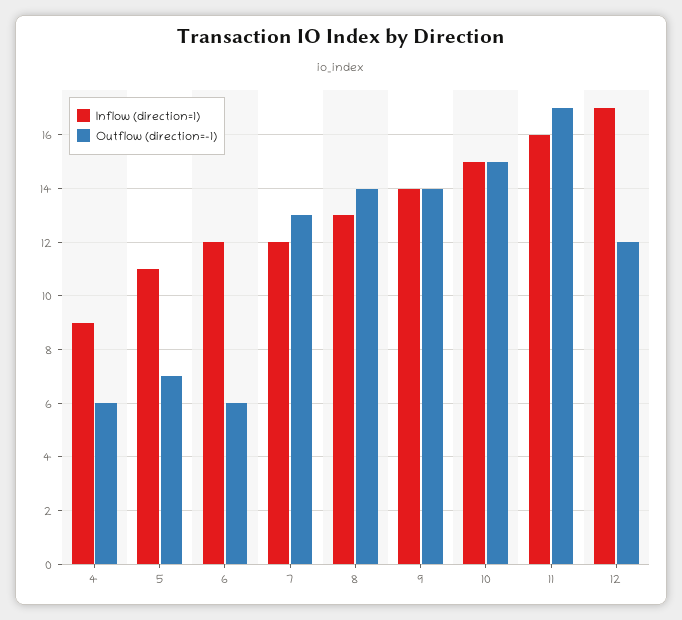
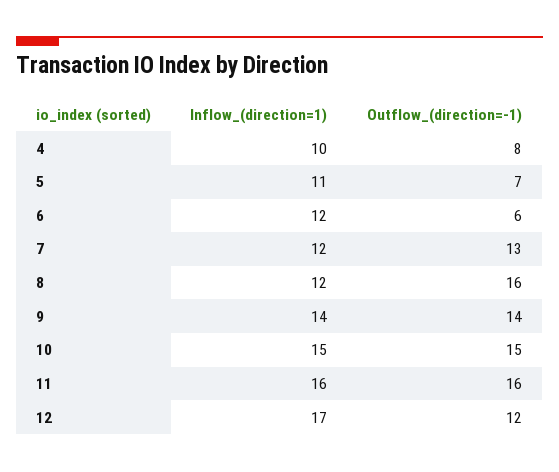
Inflow (direction=1), 4: 9 -> 10
Outflow (direction=-1), 4: 6 -> 8
Inflow (direction=1), 8: 13 -> 12
Outflow (direction=-1), 8: 14 -> 16
Outflow (direction=-1), 11: 17 -> 16

